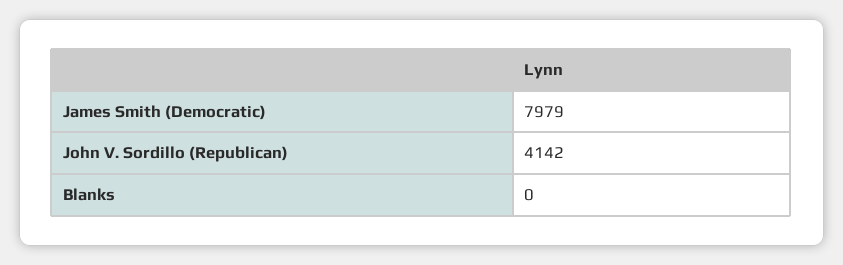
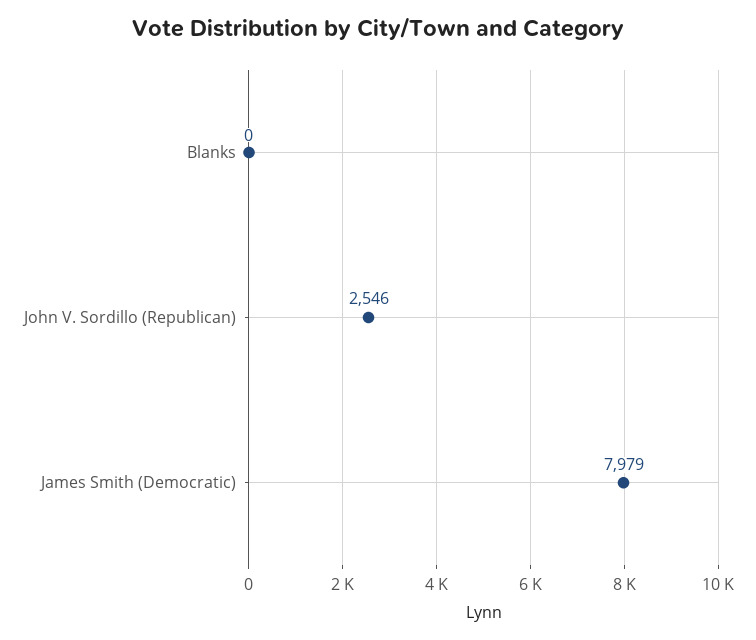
John V. Sordillo (Republican): 4142 -> 2546

